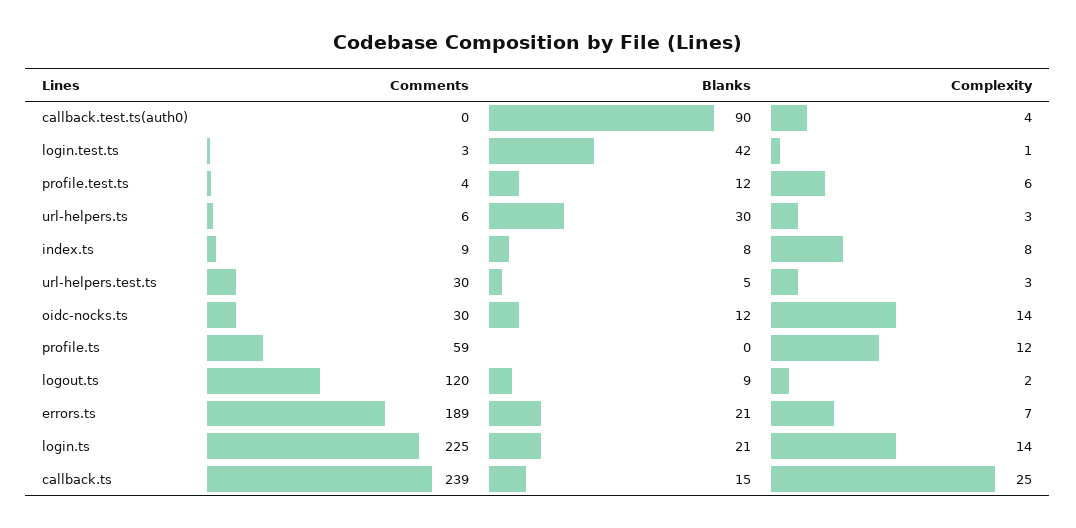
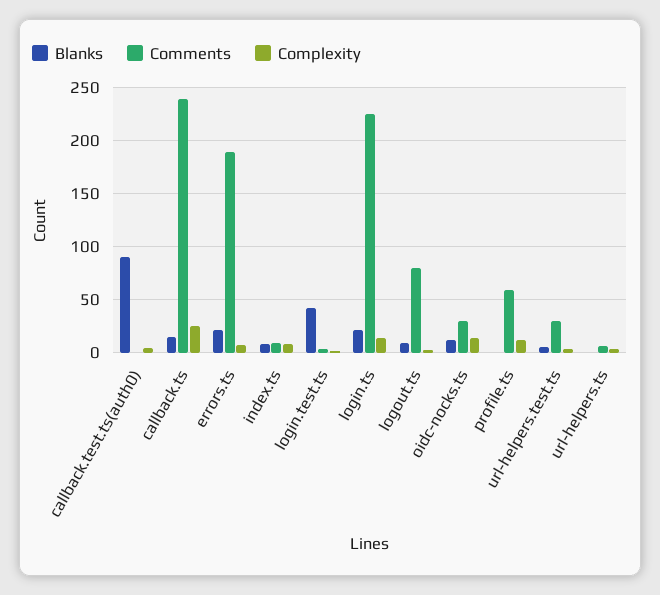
Comments, profile.test.ts: 4 -> none
Blanks, profile.test.ts: 12 -> none
Complexity, profile.test.ts: 6 -> none
Blanks, url-helpers.ts: 30 -> 0
Comments, logout.ts: 120 -> 80

